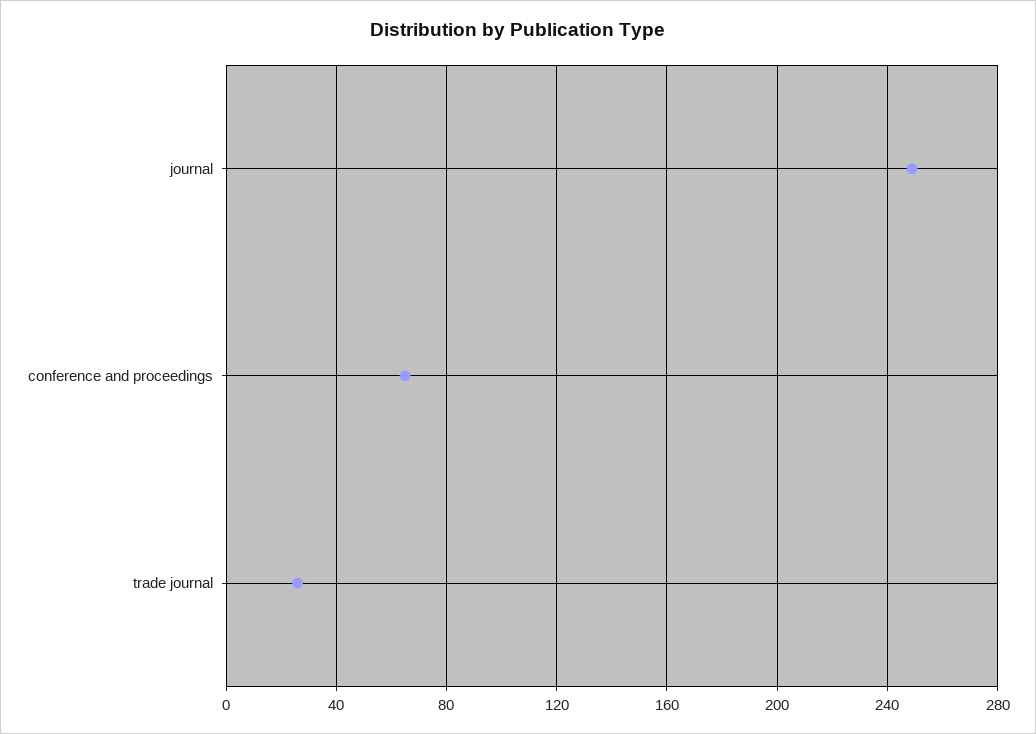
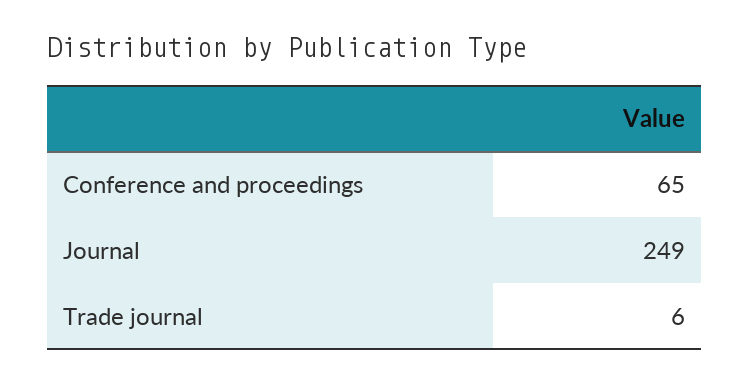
trade journal: 25 -> 6

